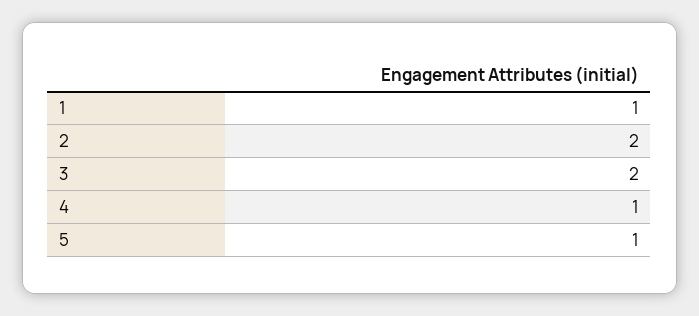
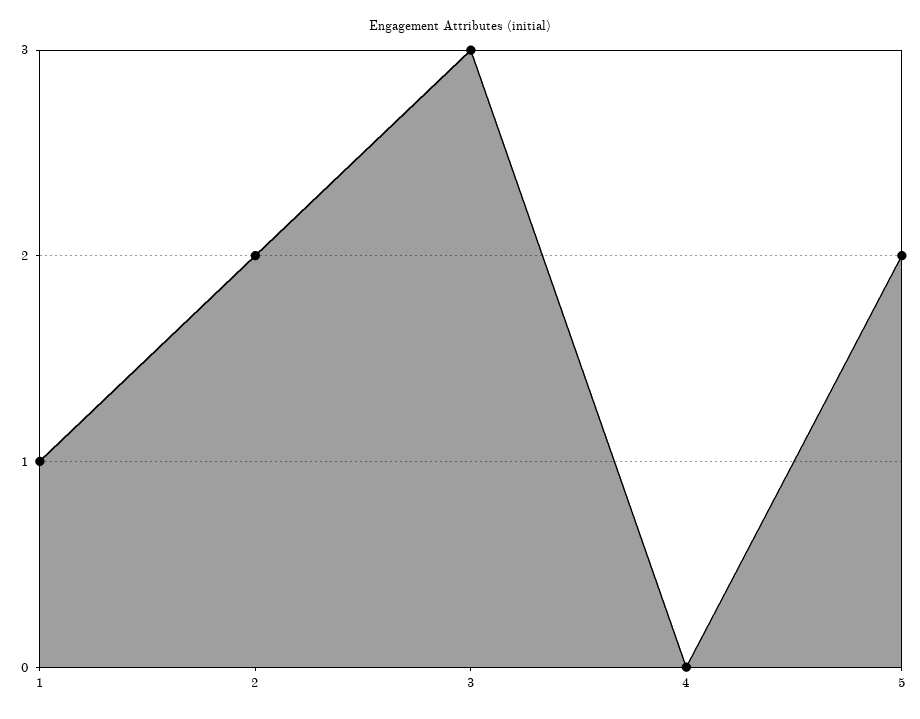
3: 2 -> 3
4: 1 -> 0
5: 1 -> 2

